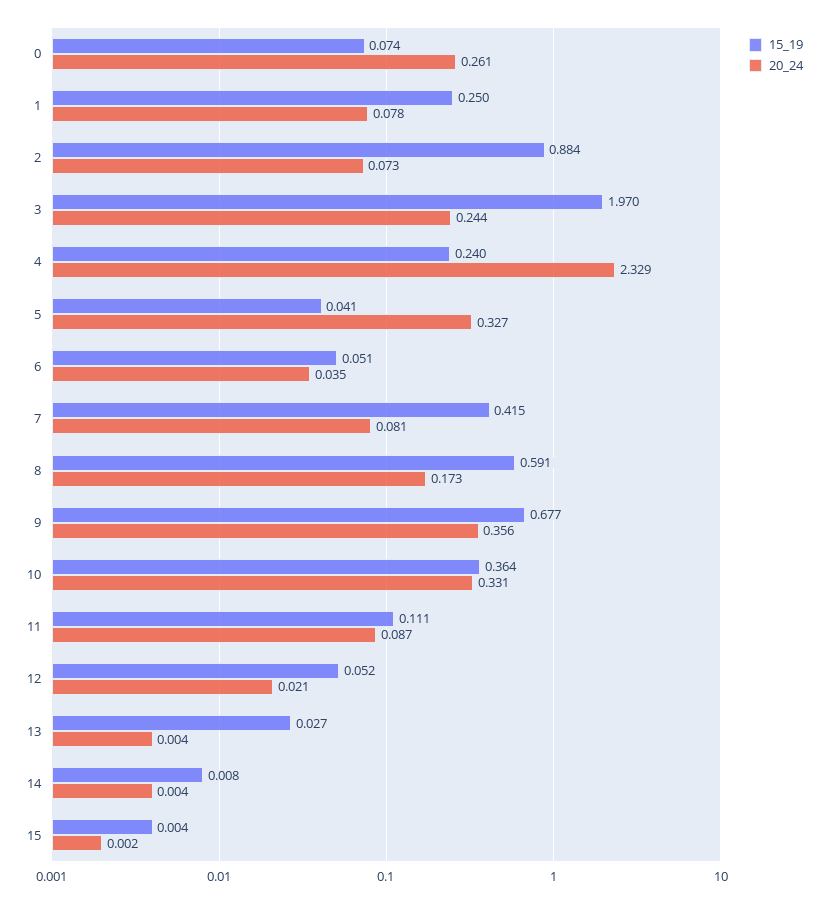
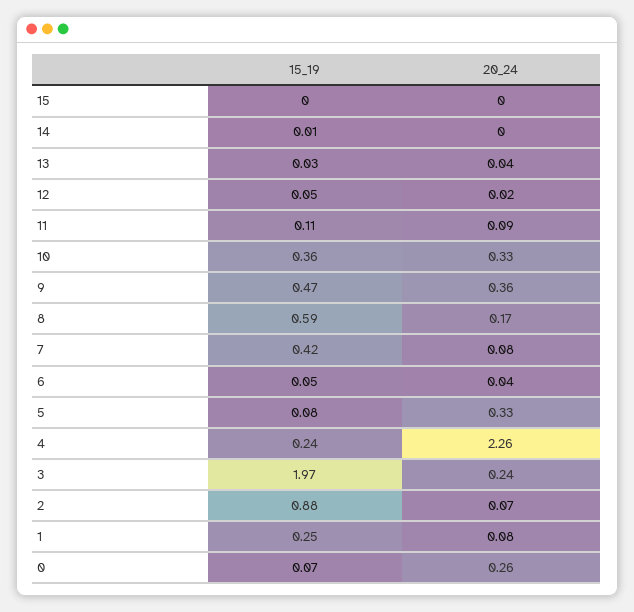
20_24, 4: 2.329 -> 2.26
15_19, 5: 0.041 -> 0.08
15_19, 9: 0.677 -> 0.47
20_24, 13: 0.004 -> 0.04

